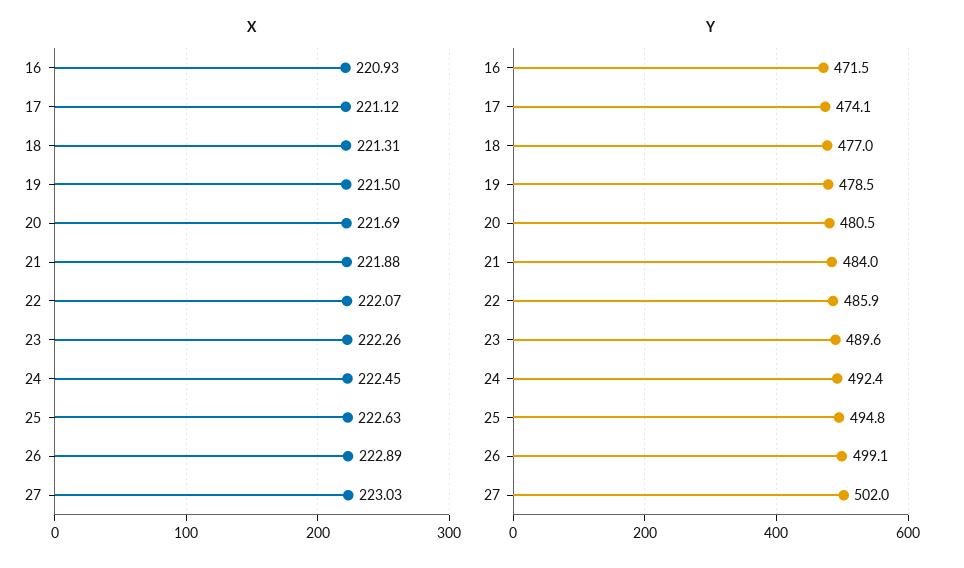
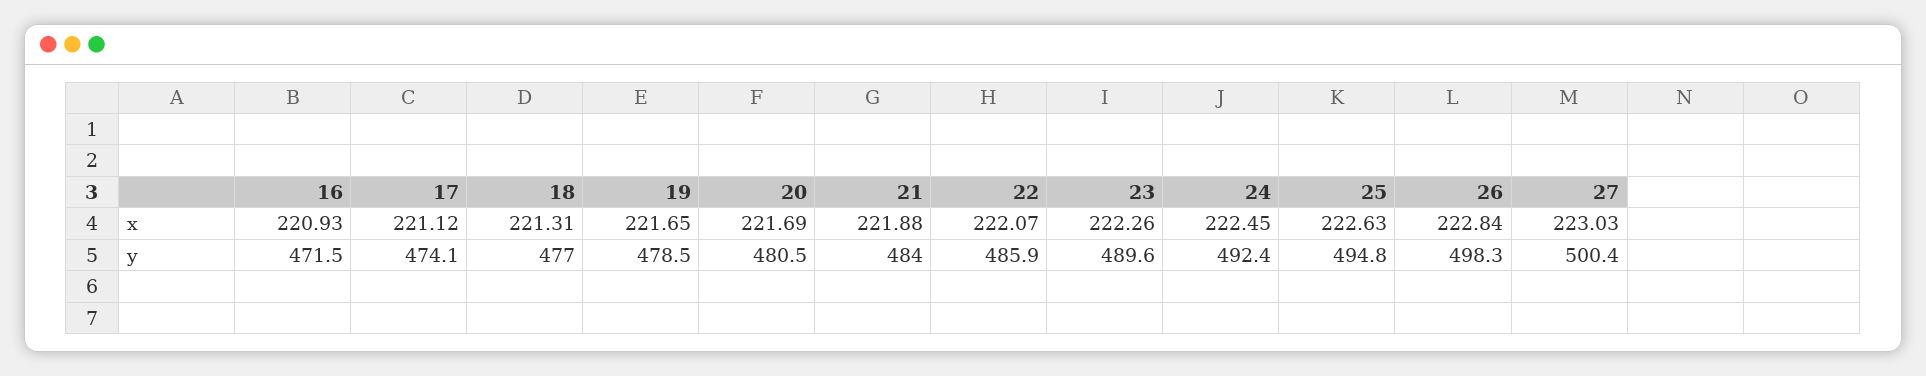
X, 19: 221.5 -> 221.65
X, 26: 222.89 -> 222.84
Y, 26: 499.1 -> 498.3
Y, 27: 502 -> 500.4

